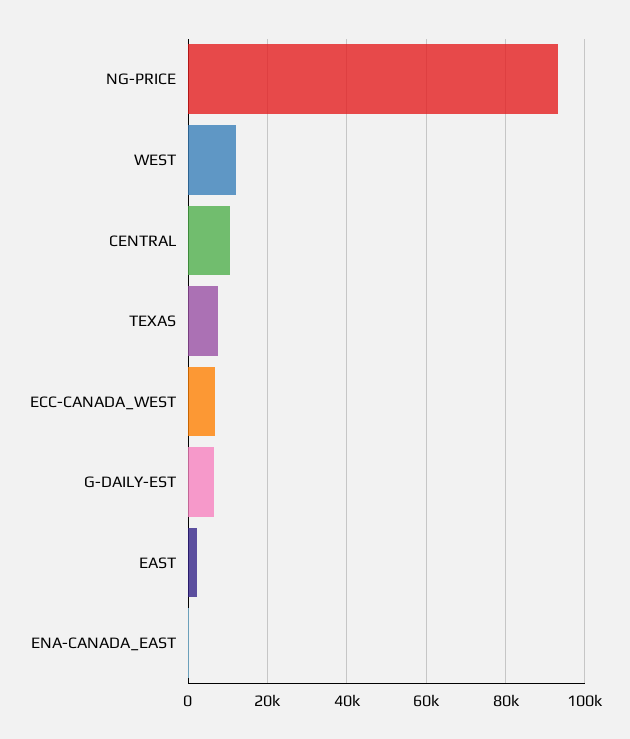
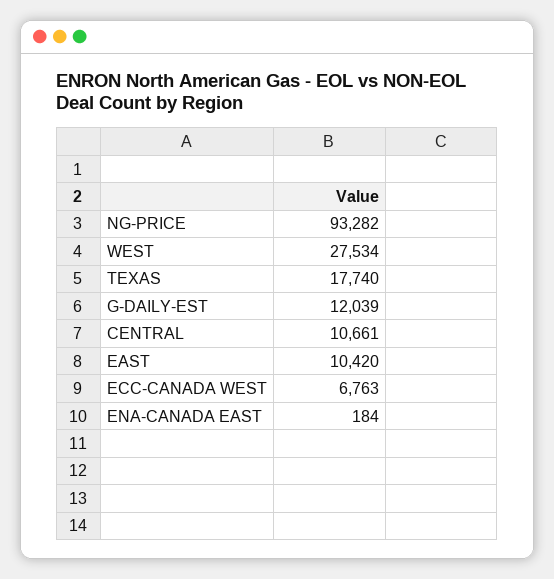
WEST: 12000 -> 27534
TEXAS: 8000 -> 17740
G-DAILY-EST: 6000 -> 12039
EAST: 2000 -> 10420

